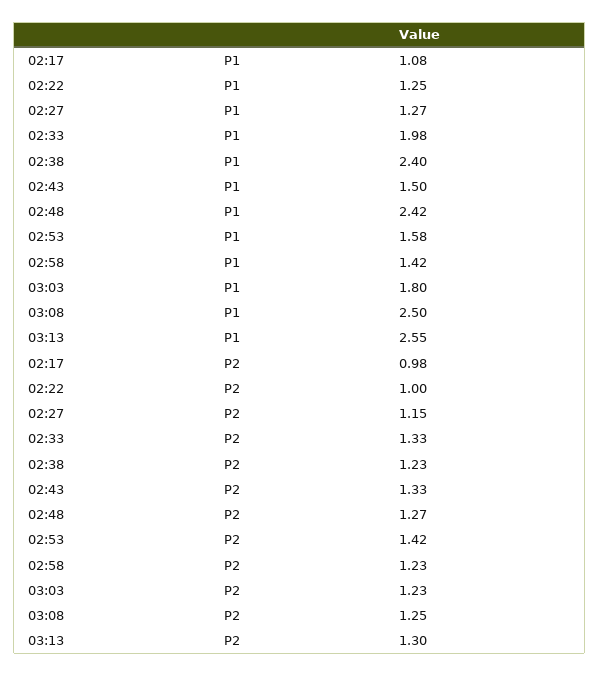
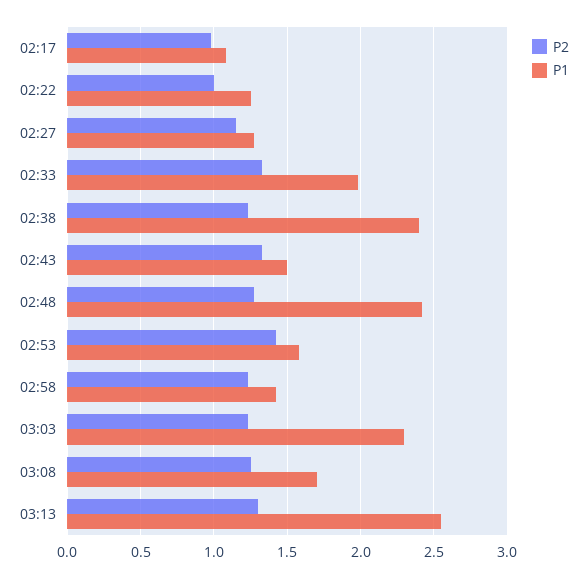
P1, 03:03: 1.8 -> 2.3
P1, 03:08: 2.5 -> 1.7

